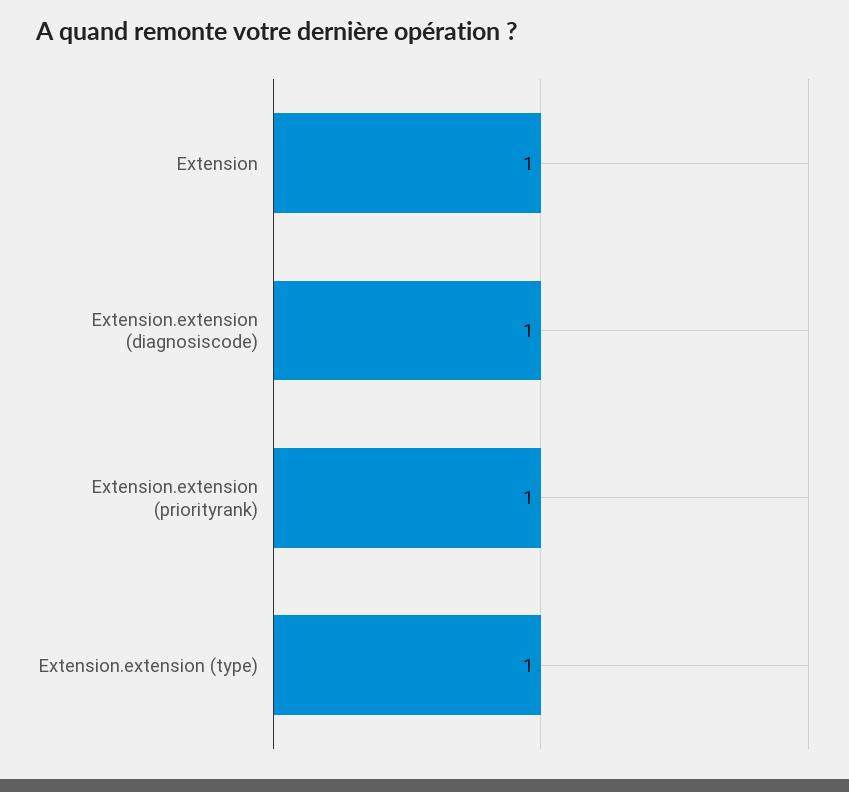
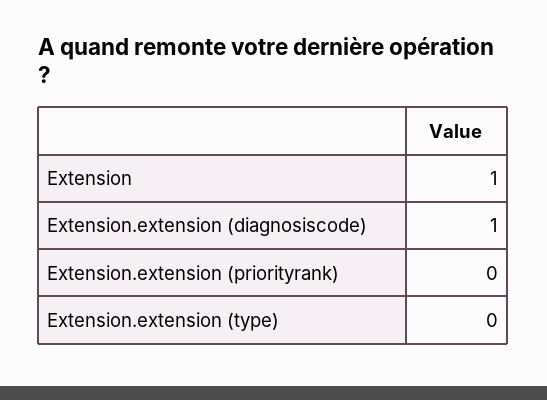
Extension.extension (priorityrank): 1 -> 0
Extension.extension (type): 1 -> 0

